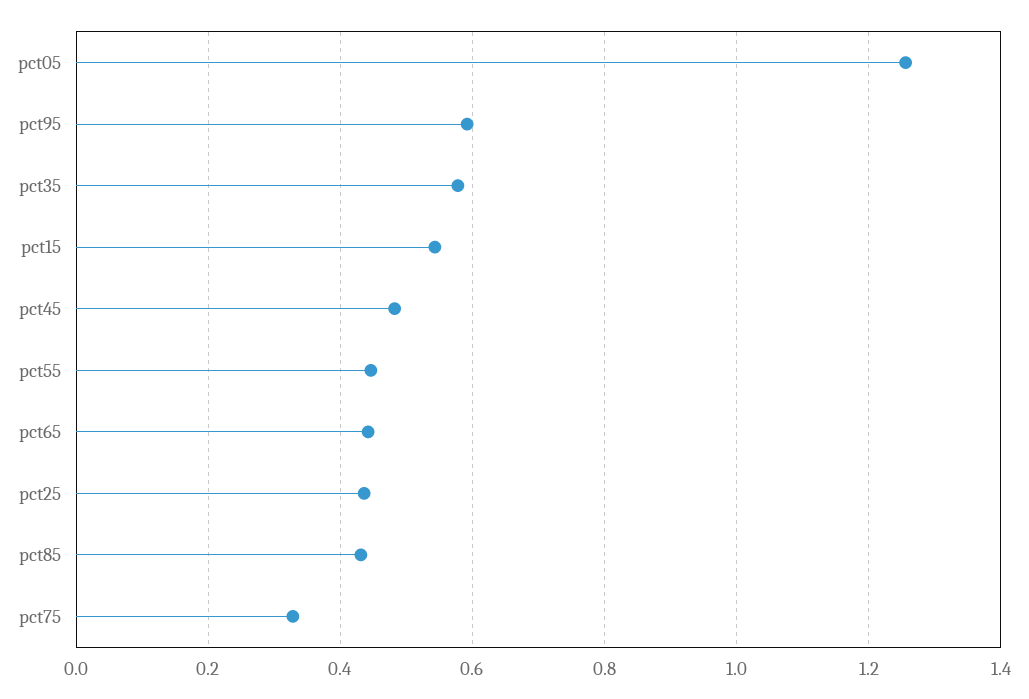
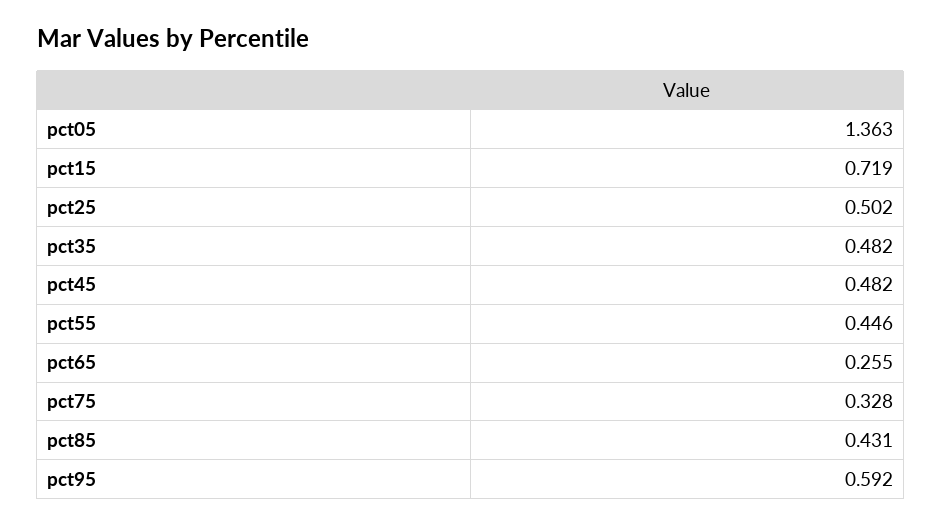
pct05: 1.26 -> 1.363
pct35: 0.58 -> 0.482
pct15: 0.54 -> 0.719
pct65: 0.44 -> 0.255
pct25: 0.44 -> 0.502

